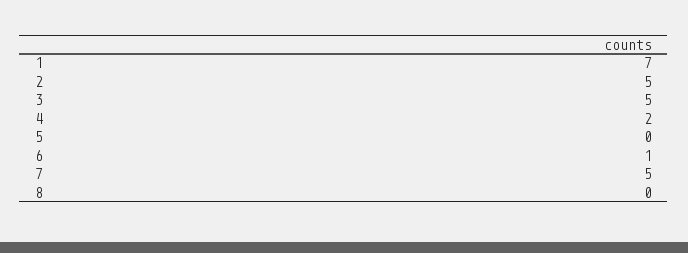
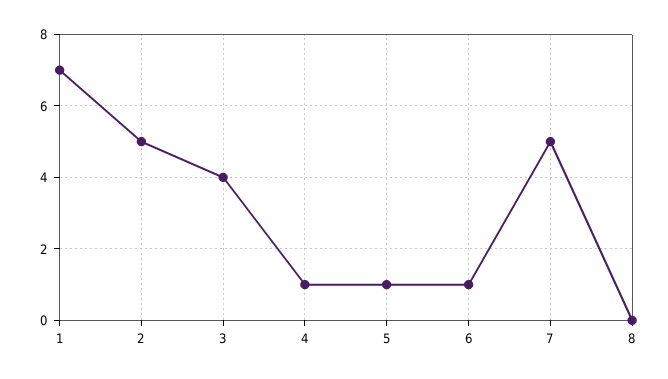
3: 5 -> 4
4: 2 -> 1
5: 0 -> 1

